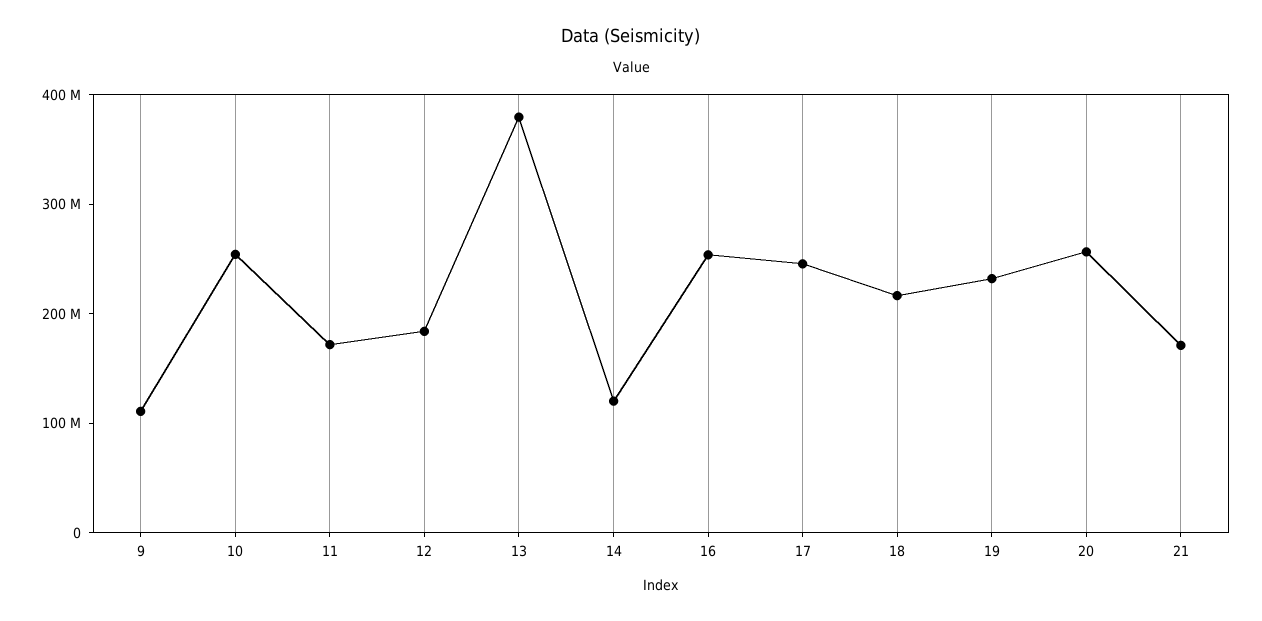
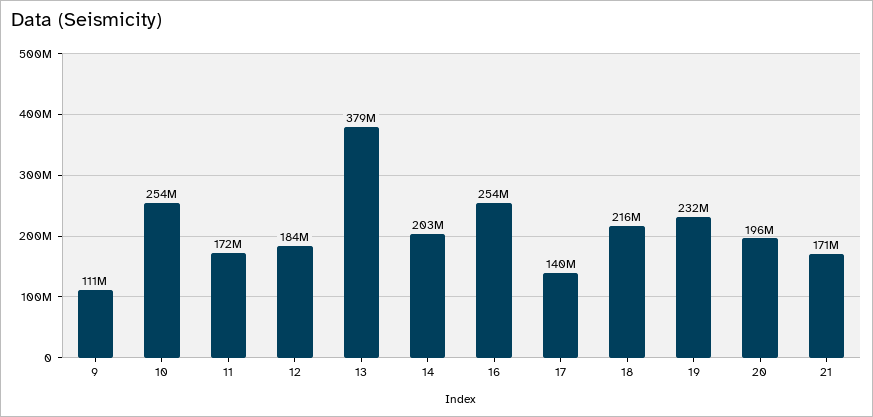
14: 120000000 -> 203000000
17: 240000000 -> 140000000
20: 260000000 -> 196000000

